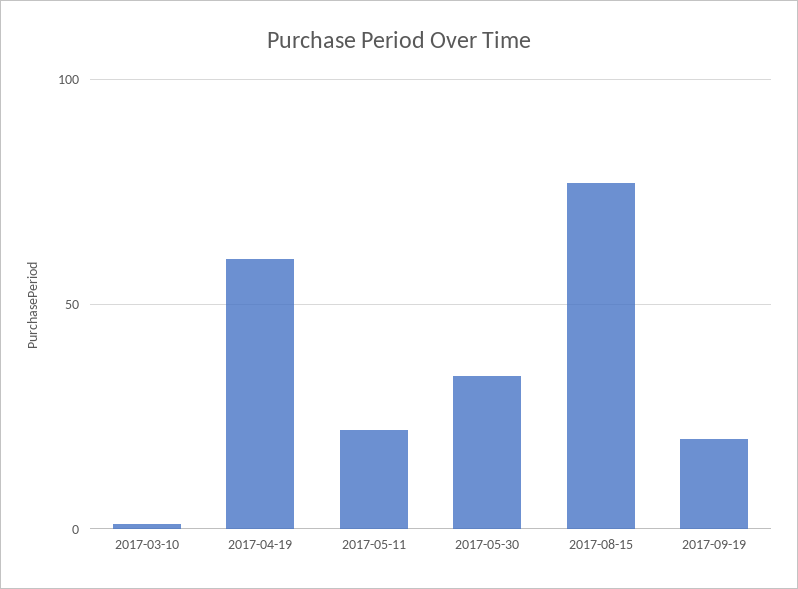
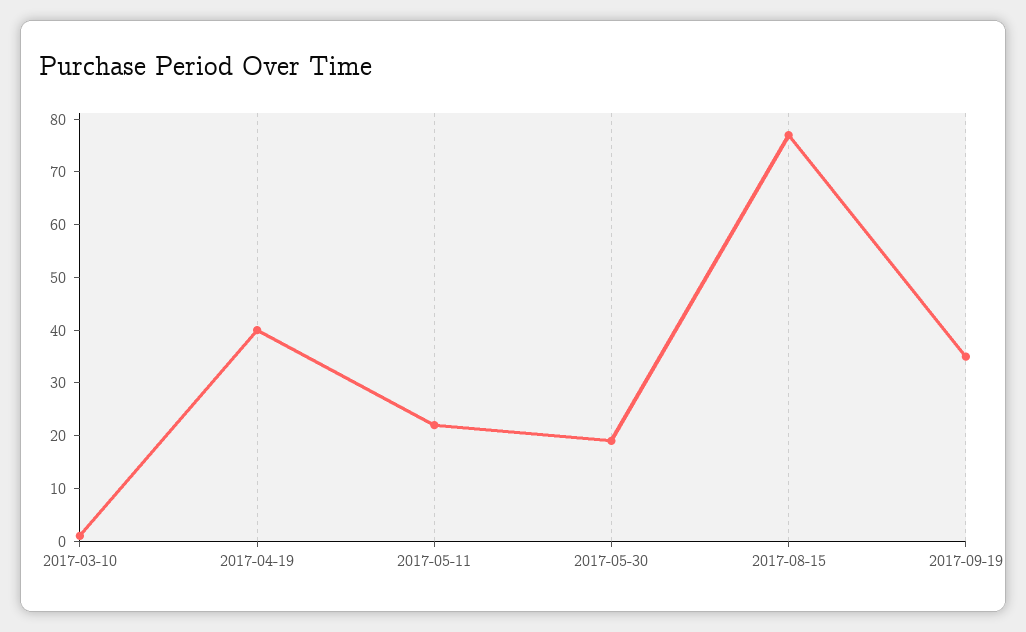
2017-04-19: 60 -> 40
2017-05-30: 35 -> 20
2017-09-19: 20 -> 35

